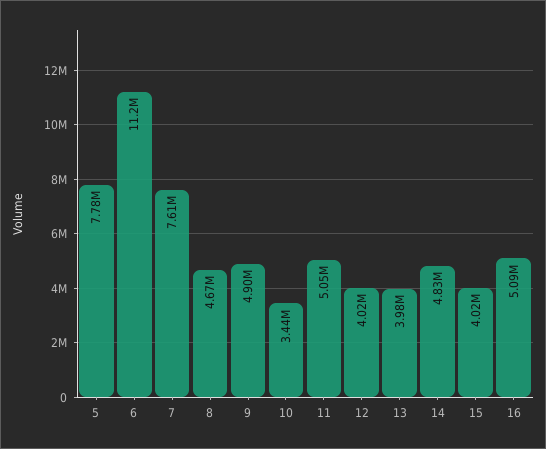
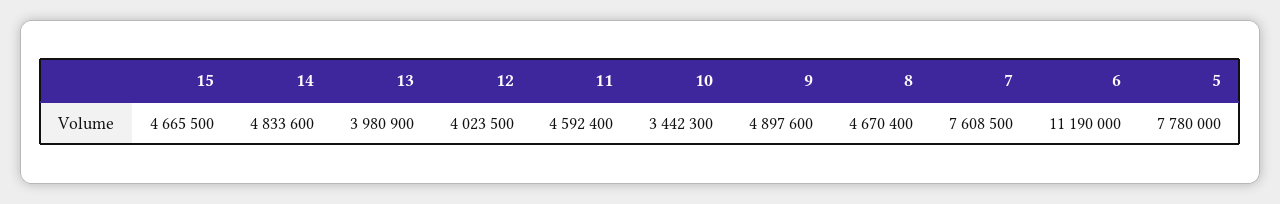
11: 5050000 -> 4592400
15: 4020000 -> 4665500
16: 5090000 -> none

